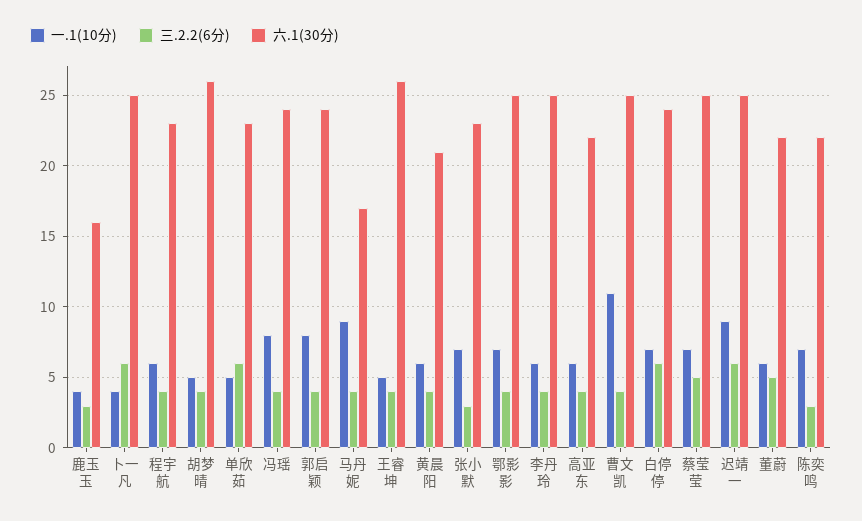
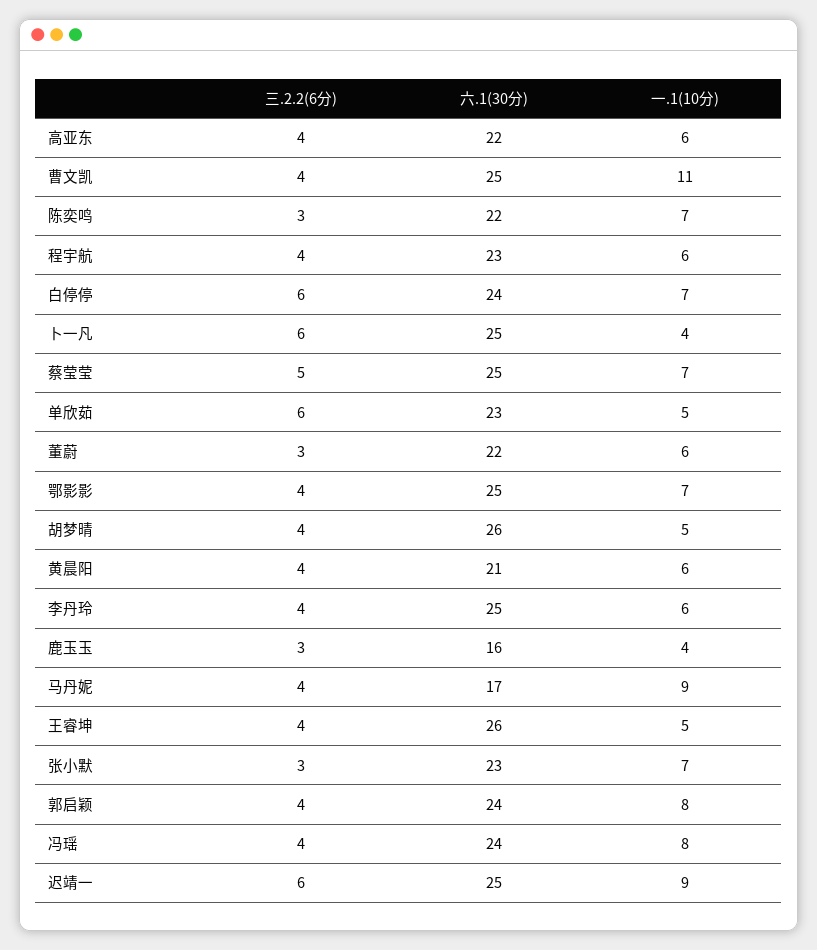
三.2.2(6分), 董蔚: 5 -> 3

